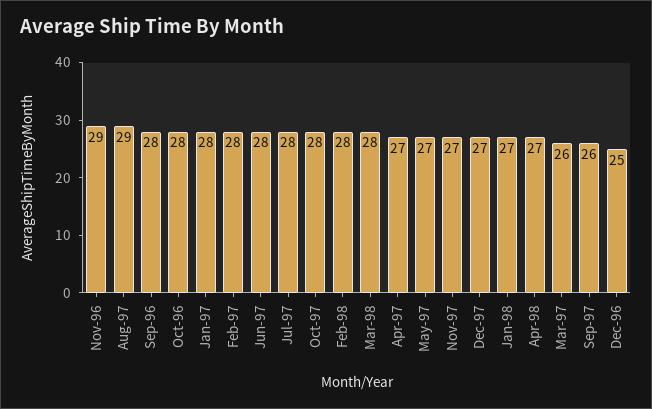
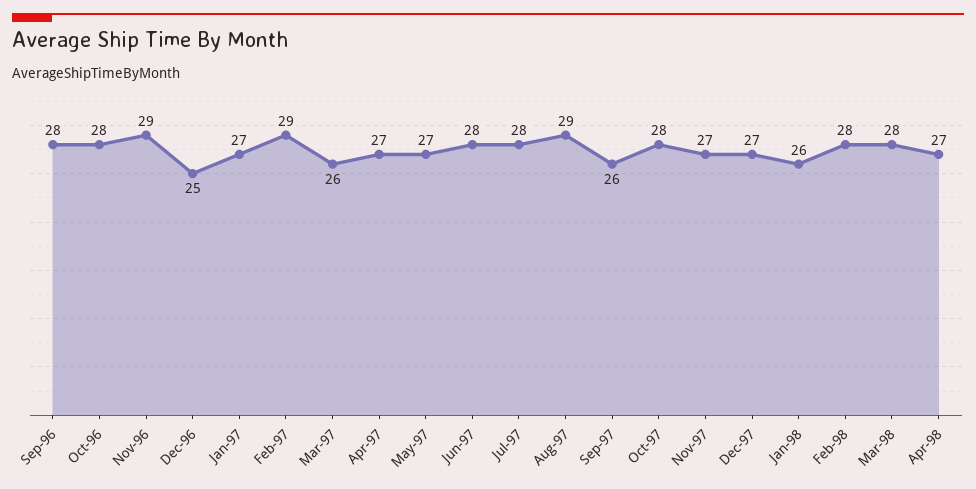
Jan-97: 28 -> 27
Feb-97: 28 -> 29
Jan-98: 27 -> 26

